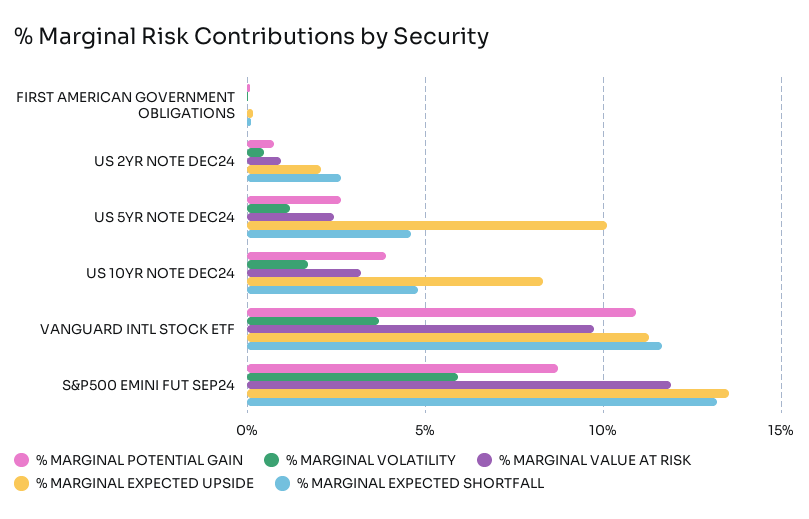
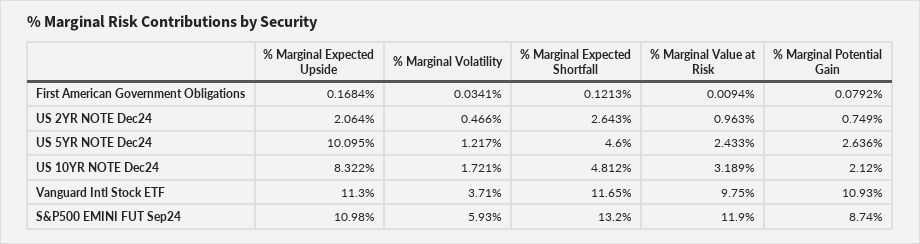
% MARGINAL POTENTIAL GAIN, US 10YR NOTE DEC24: 4 -> 2.12
% MARGINAL EXPECTED UPSIDE, S&P500 EMINI FUT SEP24: 13.5 -> 10.98

